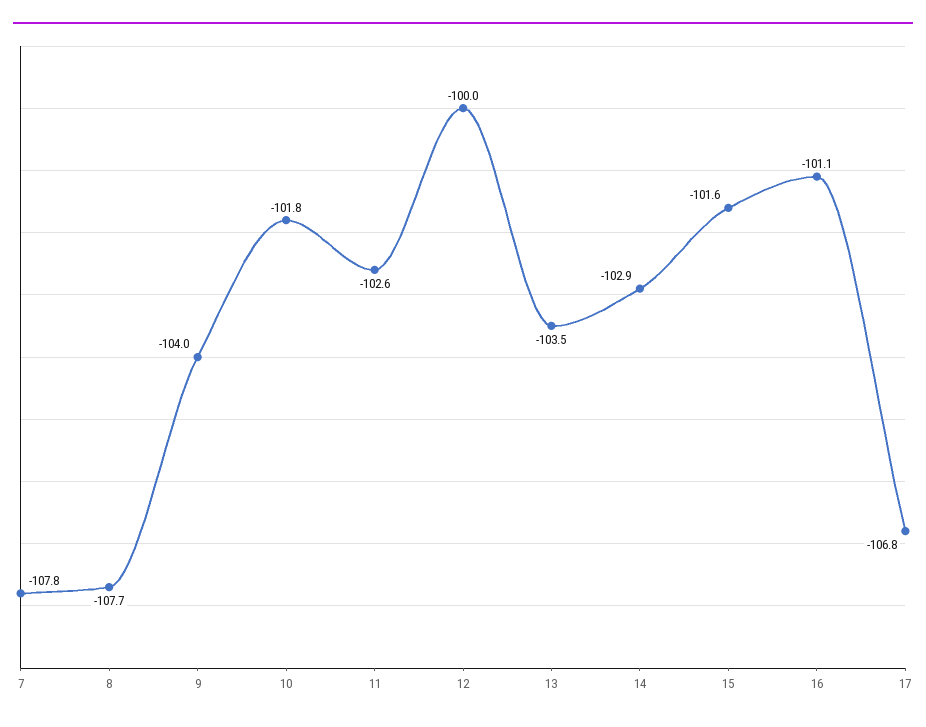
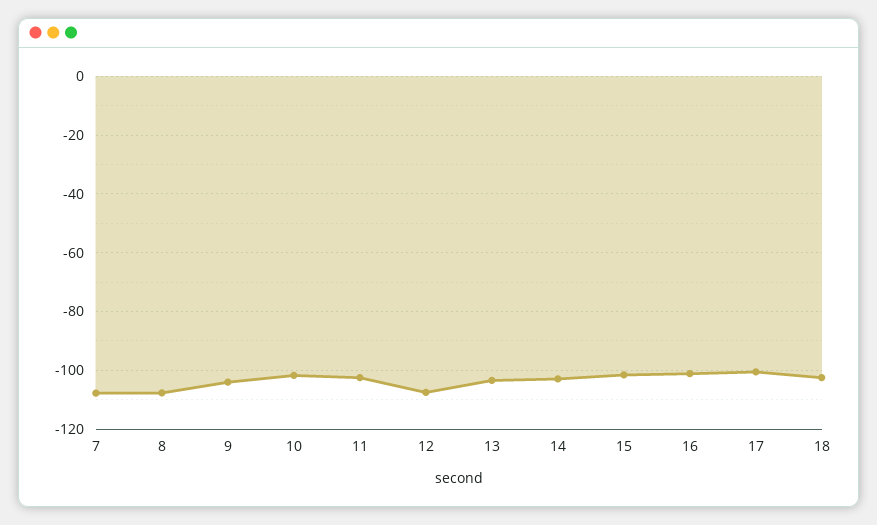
12: -100 -> -107.5
17: -106.8 -> -100
18: none -> -102.5

